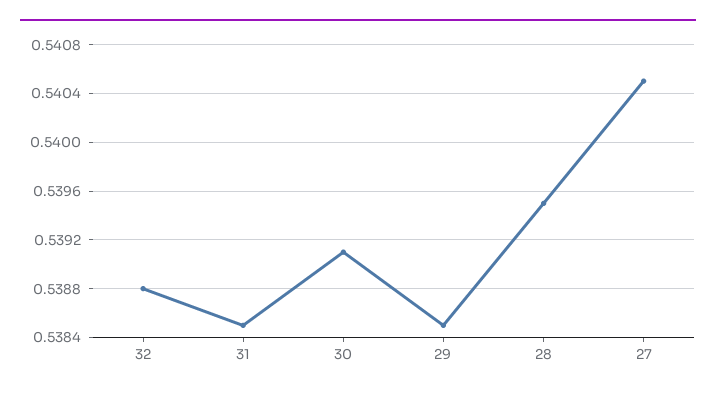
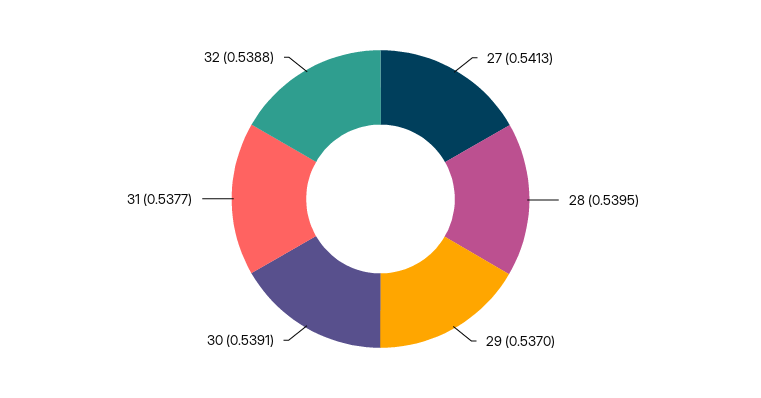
31: 0.5385 -> 0.5377
29: 0.5385 -> 0.537
27: 0.5405 -> 0.5413

